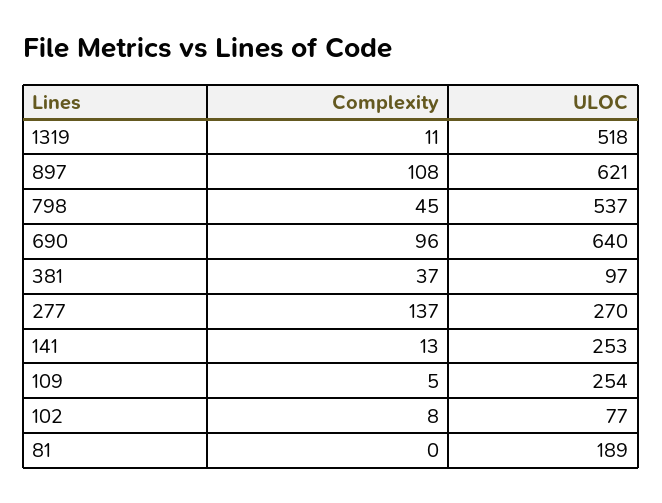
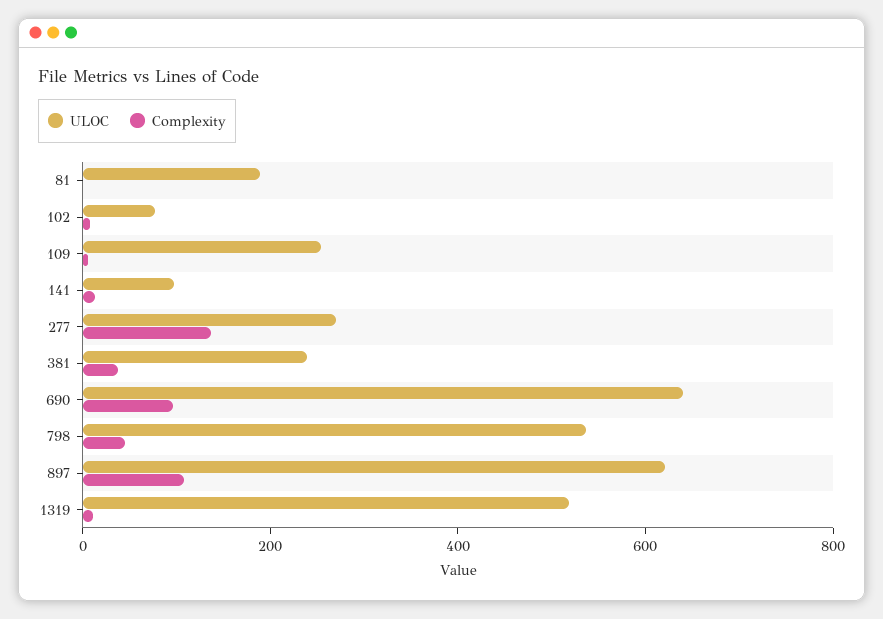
ULOC, 381: 97 -> 250
ULOC, 141: 253 -> 100

